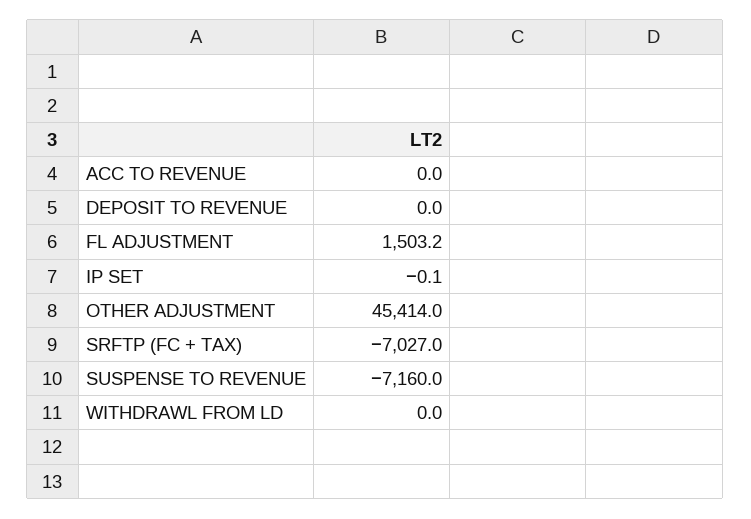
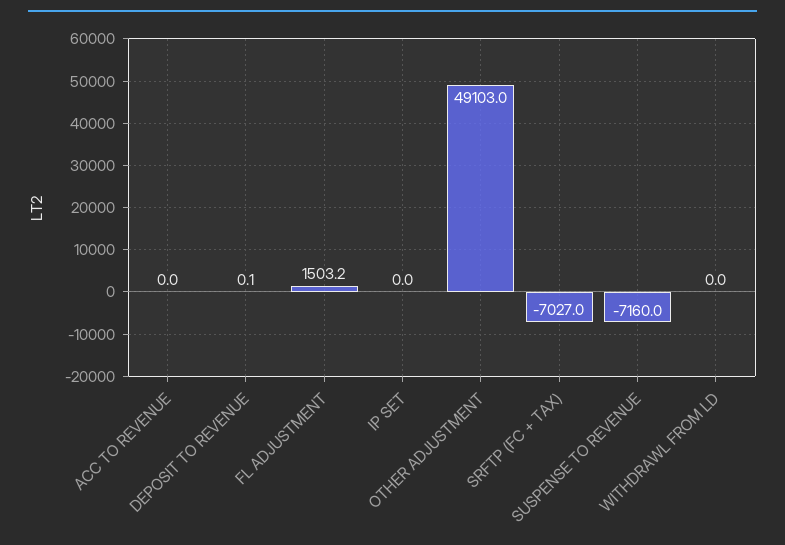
DEPOSIT TO REVENUE: 0 -> 0.1
IP SET: -0.1 -> 0
OTHER ADJUSTMENT: 45414 -> 49103

